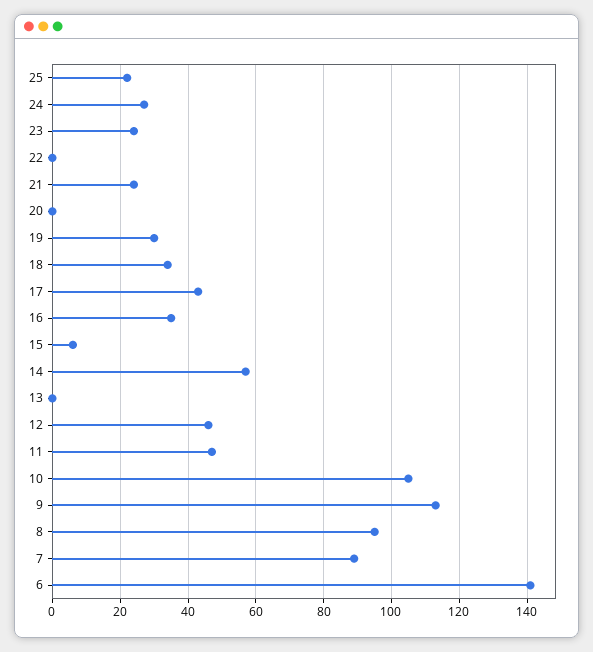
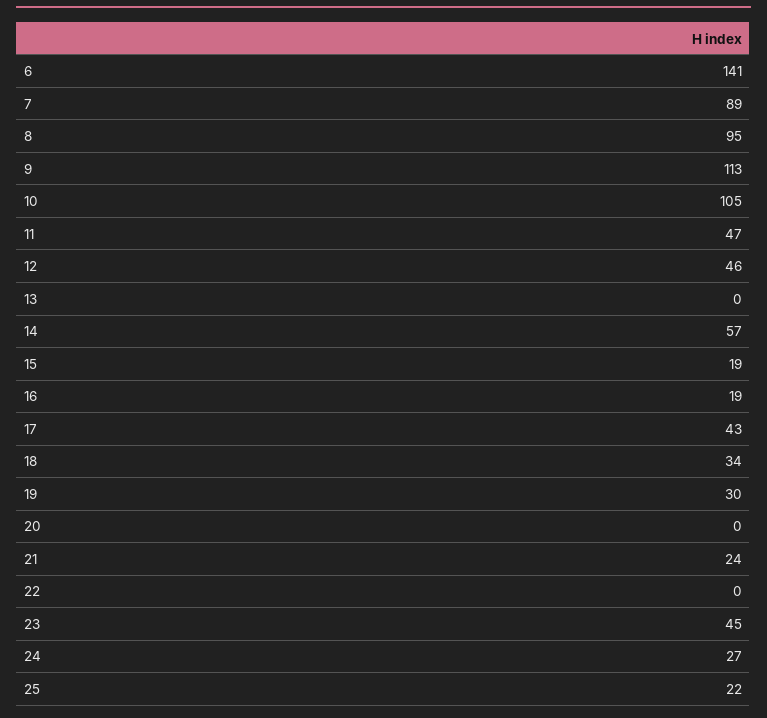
23: 25 -> 45
16: 35 -> 19
15: 5 -> 19

